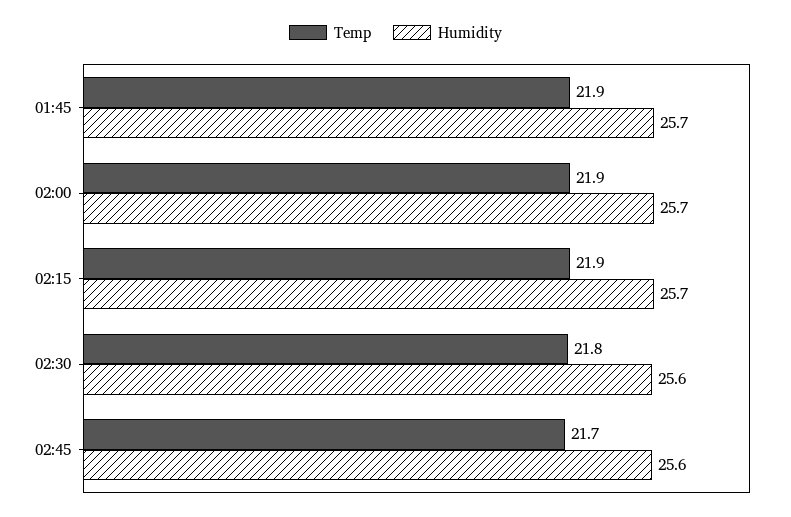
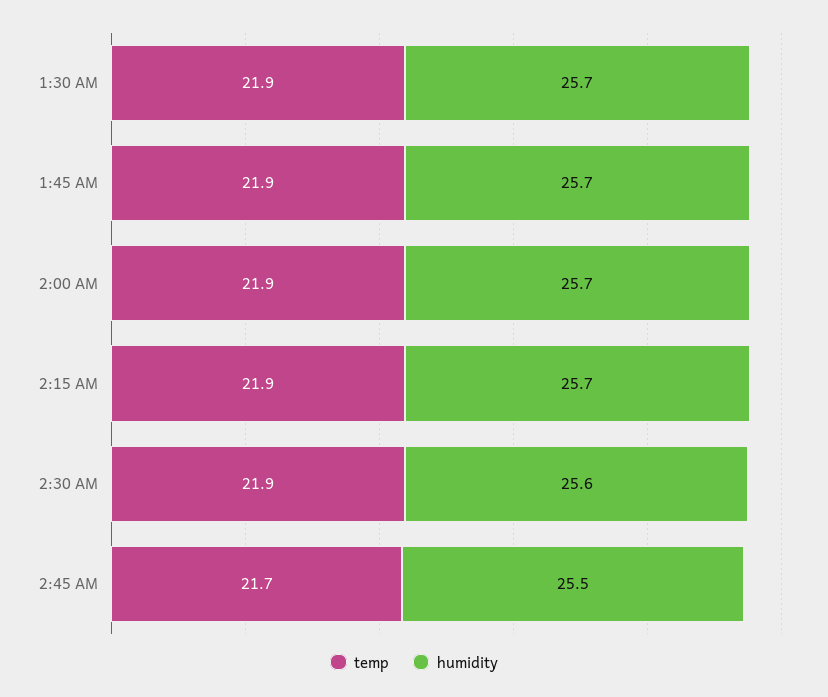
Temp, 02:30: 21.8 -> 21.9
Humidity, 02:45: 25.6 -> 25.5
Temp, 1:30 AM: none -> 21.9
Humidity, 1:30 AM: none -> 25.7

